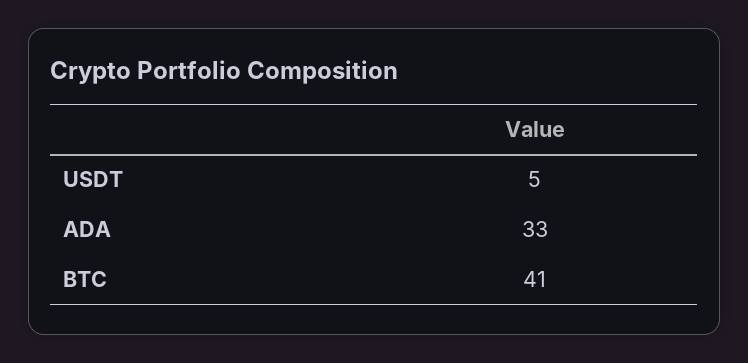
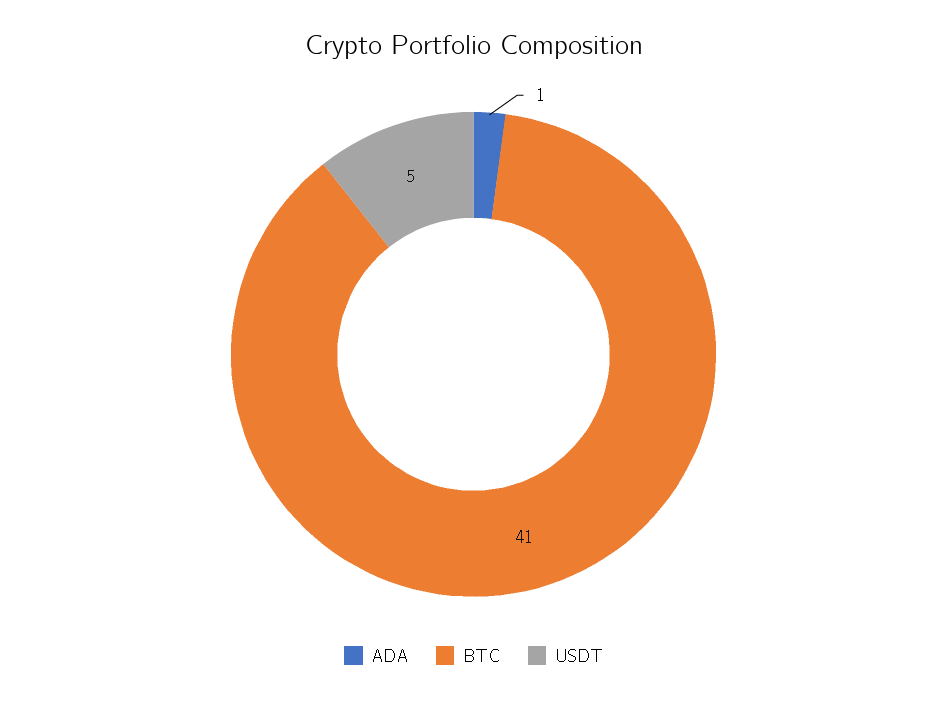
ADA: 33 -> 1

